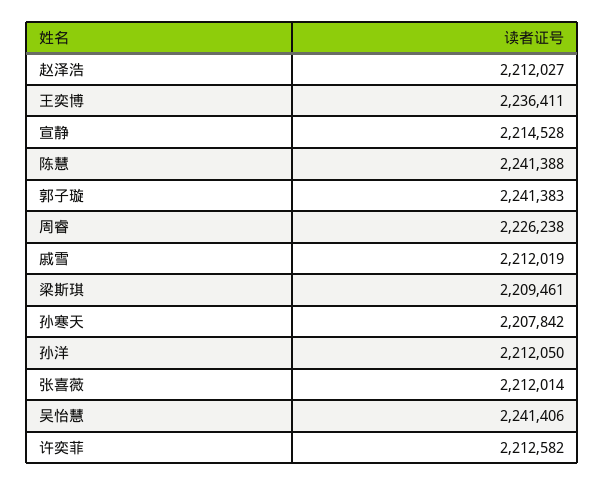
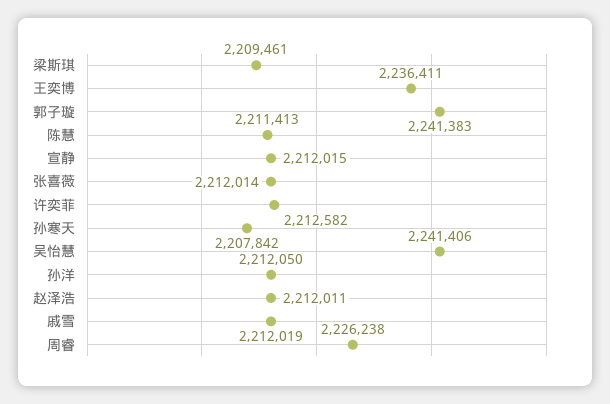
赵泽浩: 2212027 -> 2212011
宣静: 2214528 -> 2212015
陈慧: 2241388 -> 2211413

